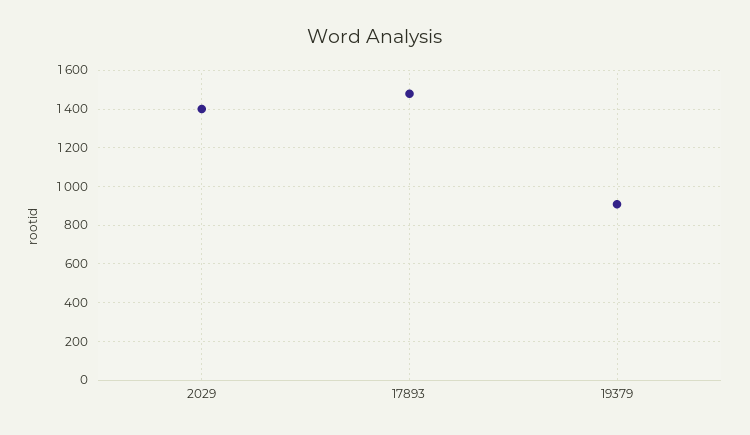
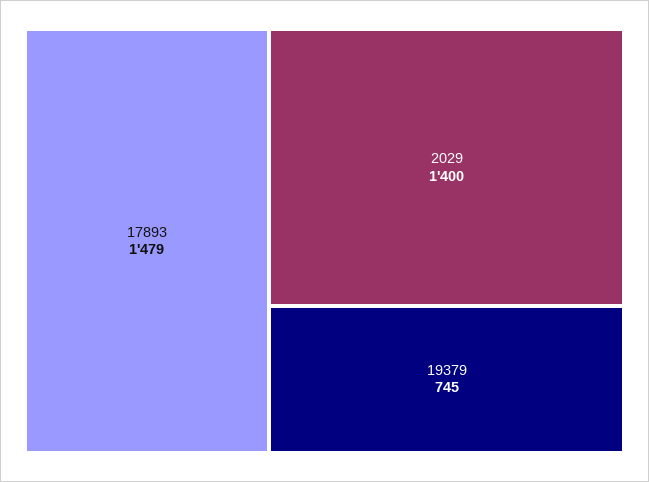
19379: 900 -> 745

